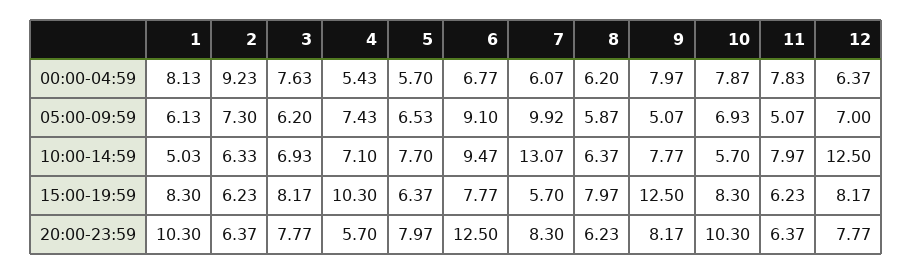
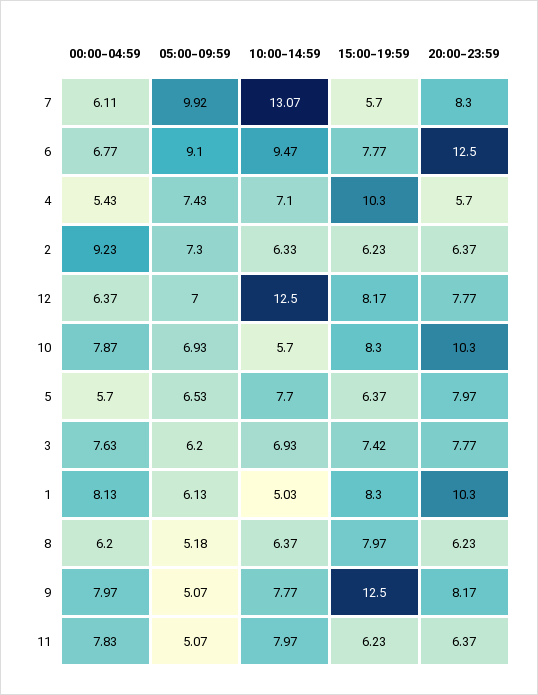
7, 00:00-04:59: 6.07 -> 6.11
8, 05:00-09:59: 5.87 -> 5.18
3, 15:00-19:59: 8.17 -> 7.42

